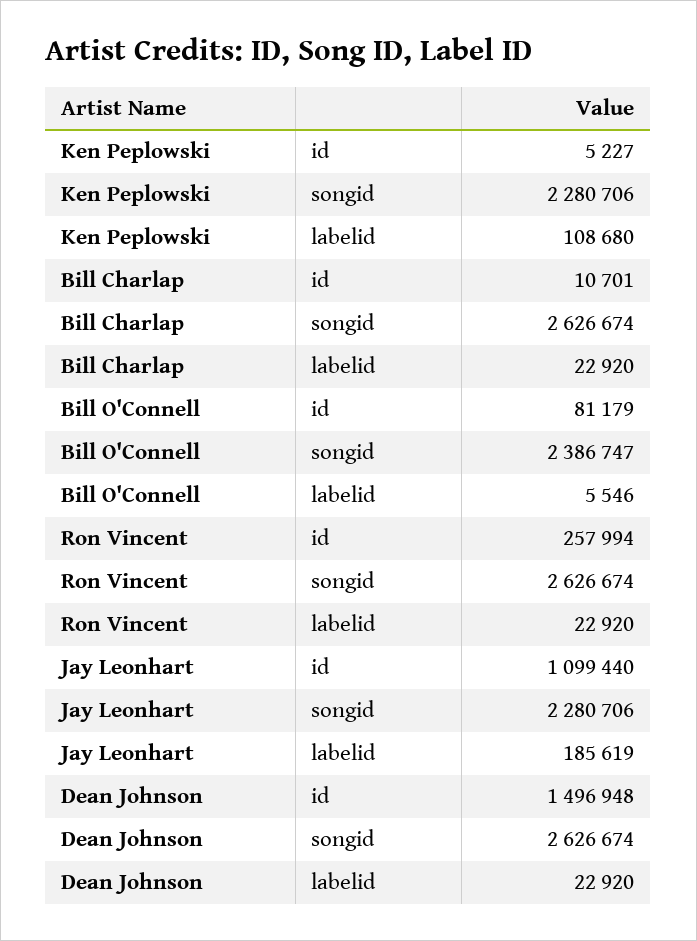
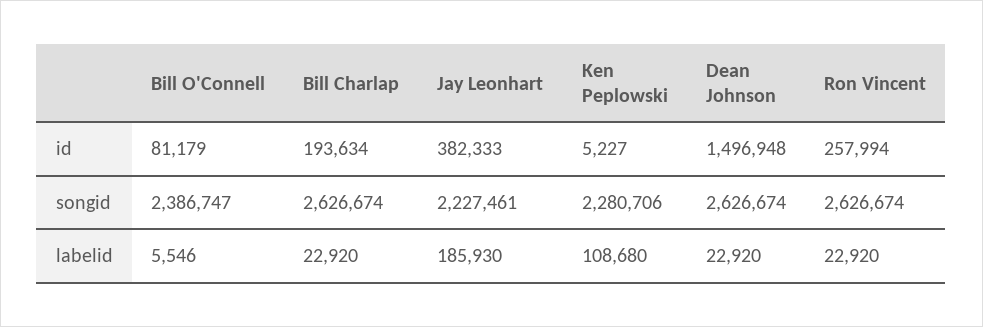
Bill Charlap, id: 10701 -> 193634
Jay Leonhart, id: 1099440 -> 382333
Jay Leonhart, songid: 2280706 -> 2227461
Jay Leonhart, labelid: 185619 -> 185930

